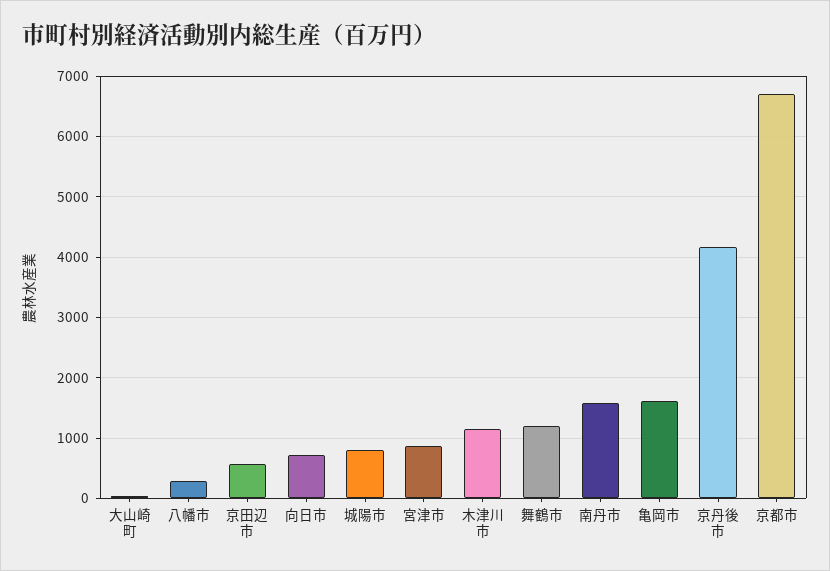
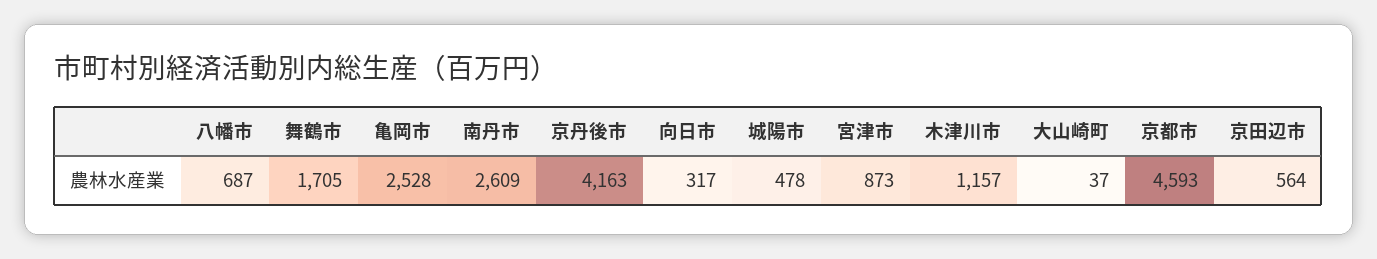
八幡市: 300 -> 687
向日市: 700 -> 317
城陽市: 800 -> 478
舞鶴市: 1200 -> 1705
南丹市: 1600 -> 2609
亀岡市: 1600 -> 2528
京都市: 6700 -> 4593

